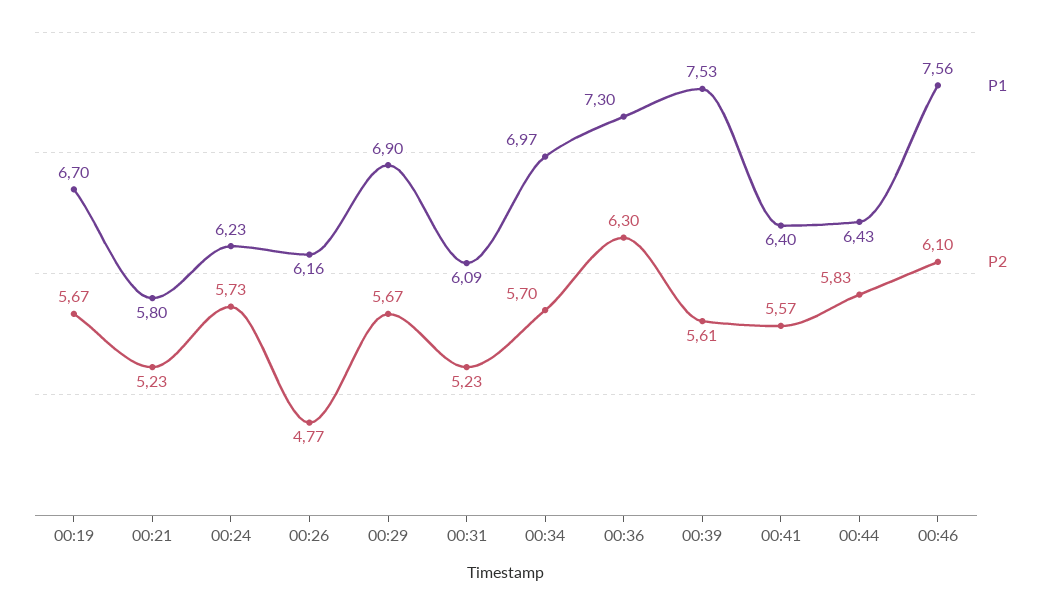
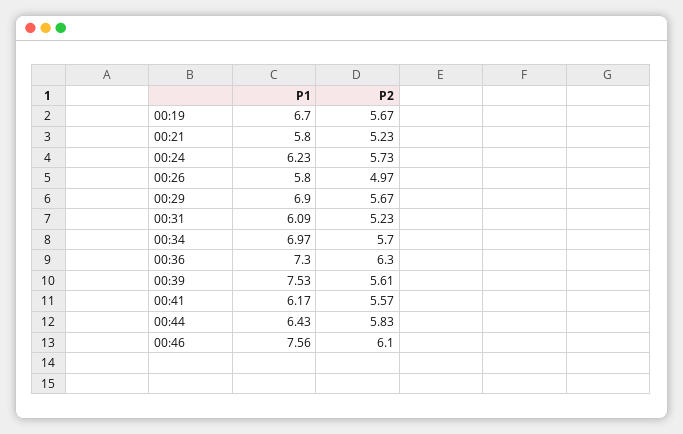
P1, 00:26: 6.16 -> 5.8
P2, 00:26: 4.77 -> 4.97
P1, 00:41: 6.4 -> 6.17

